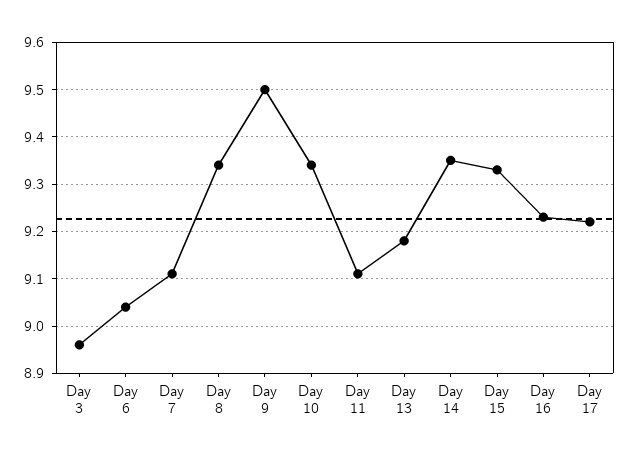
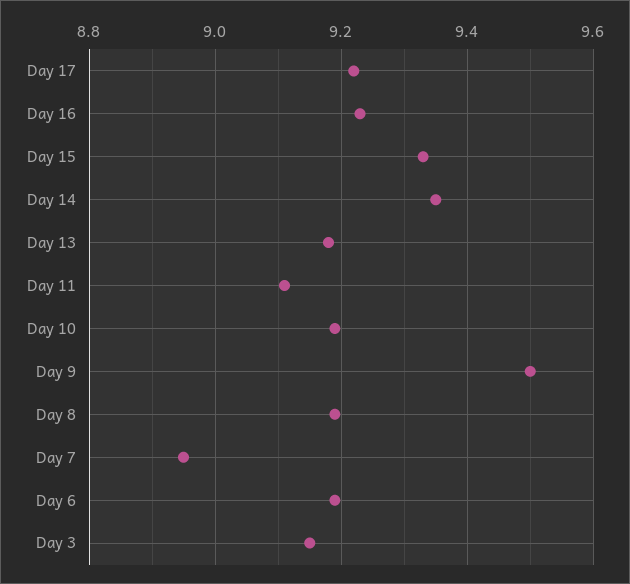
Day 3: 8.95 -> 9.15
Day 6: 9.05 -> 9.2
Day 7: 9.1 -> 8.95
Day 8: 9.35 -> 9.2
Day 10: 9.35 -> 9.2

